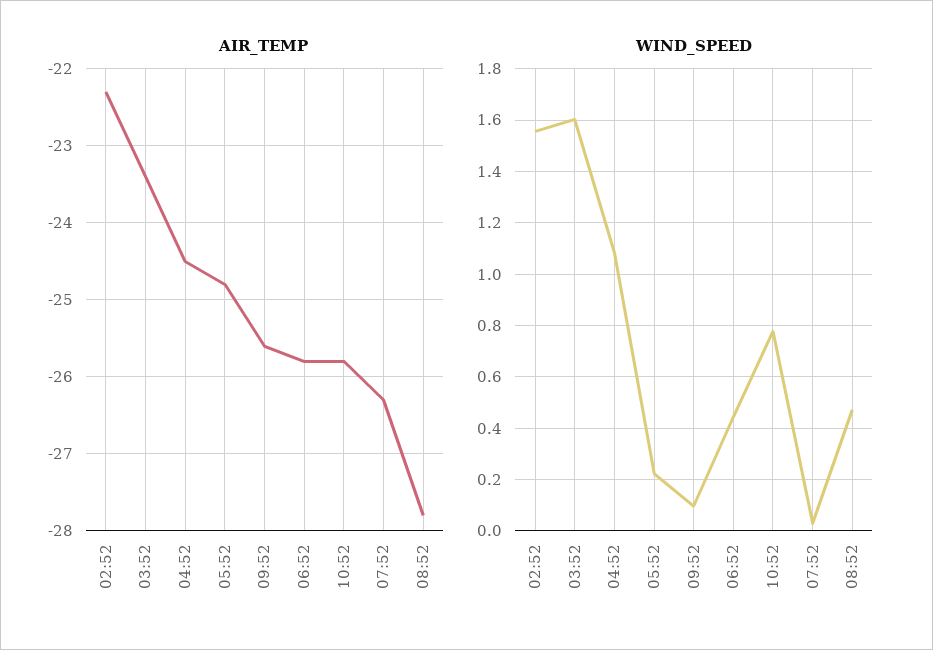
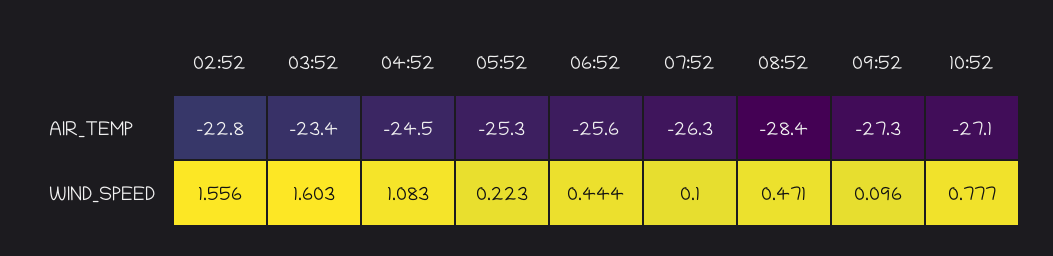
AIR_TEMP, 02:52: -22.3 -> -22.8
AIR_TEMP, 05:52: -24.8 -> -25.3
AIR_TEMP, 09:52: -25.6 -> -27.3
AIR_TEMP, 06:52: -25.8 -> -25.6
AIR_TEMP, 10:52: -25.8 -> -27.1
AIR_TEMP, 08:52: -27.8 -> -28.4
WIND_SPEED, 07:52: 0.025 -> 0.1

